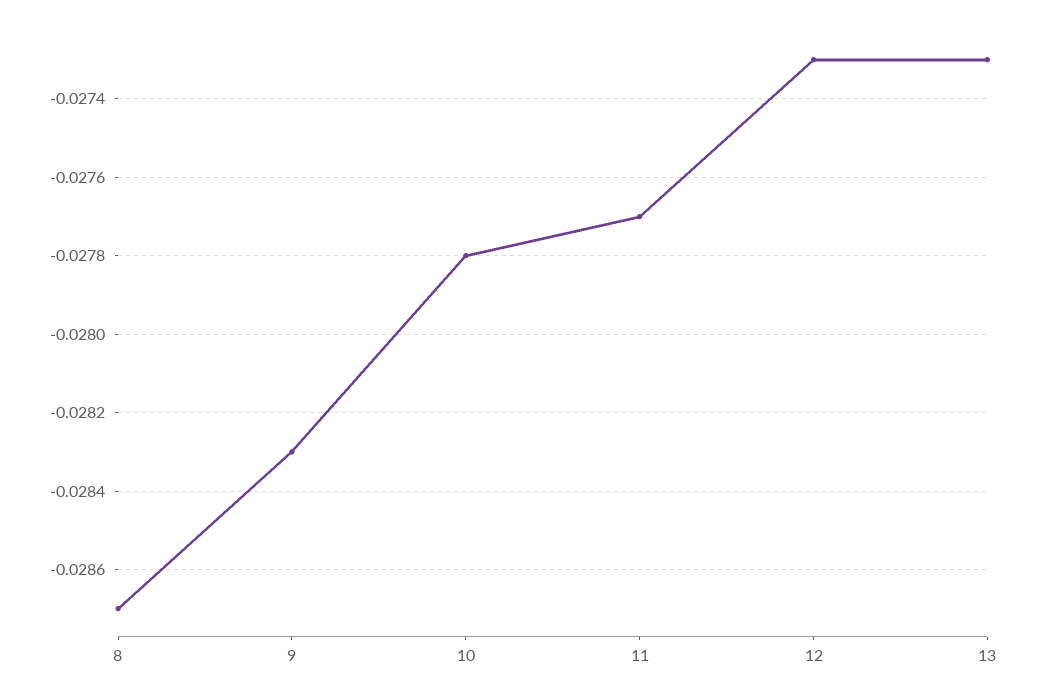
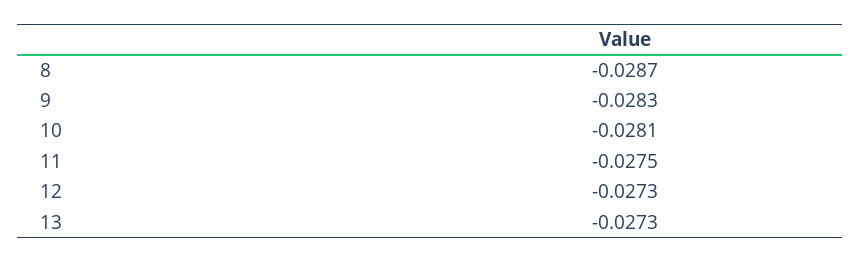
10: -0.0278 -> -0.0281
11: -0.0277 -> -0.0275

